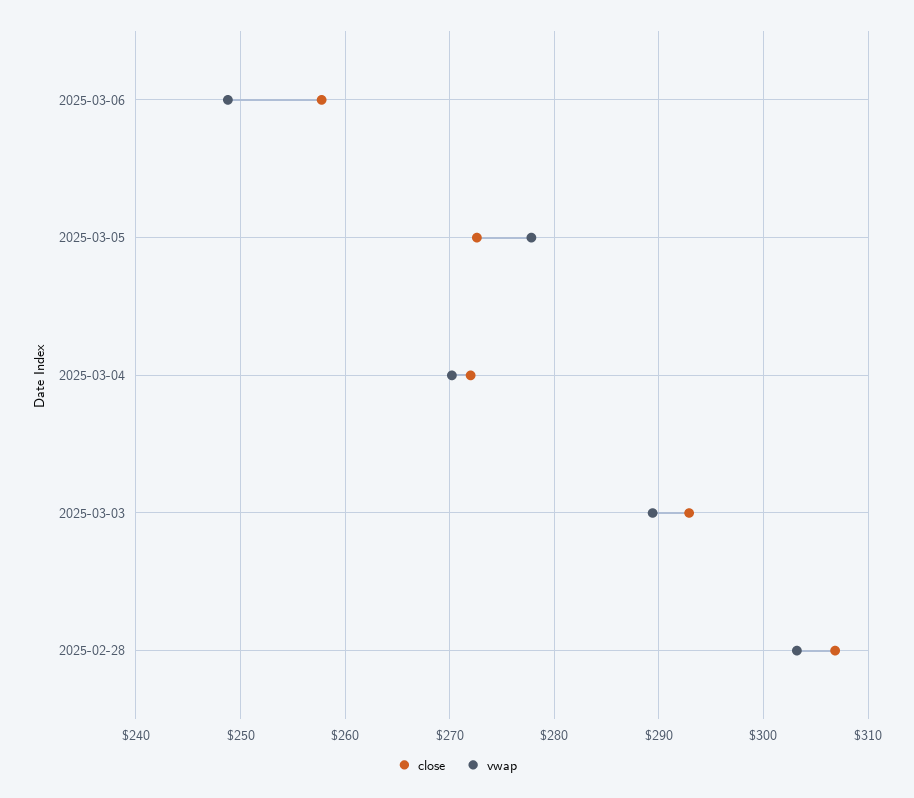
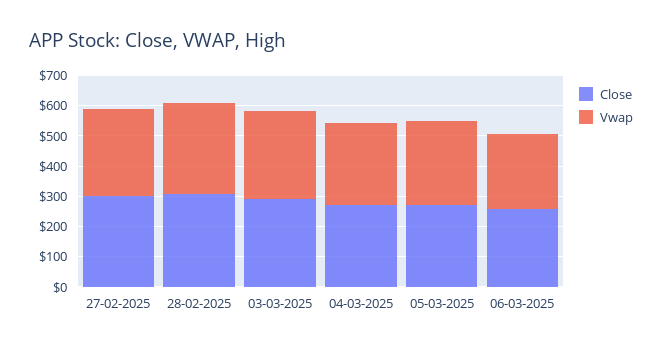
close, 27-02-2025: none -> 300
vwap, 27-02-2025: none -> 300

